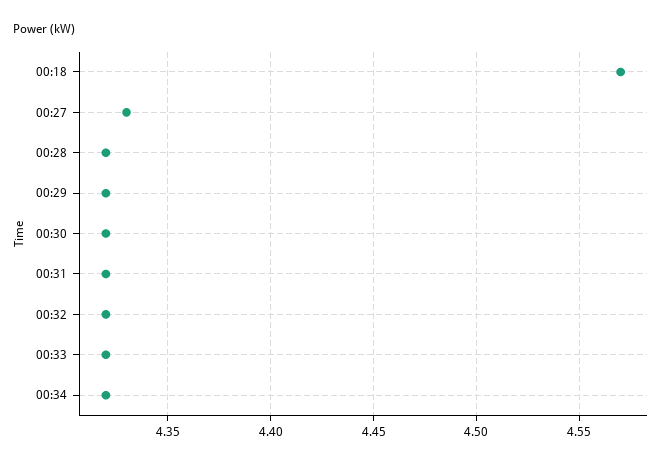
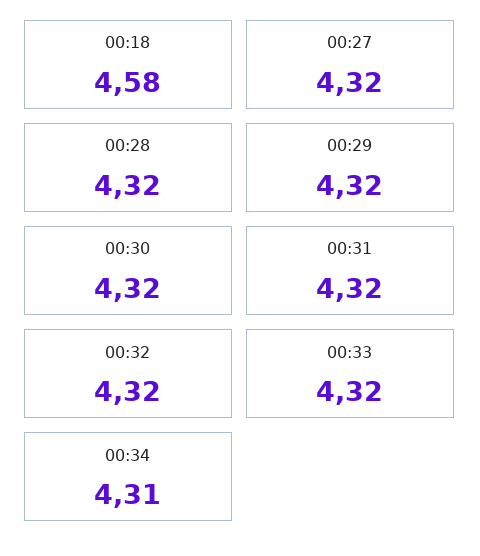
00:18: 4.57 -> 4.58
00:27: 4.33 -> 4.32
00:34: 4.32 -> 4.31

